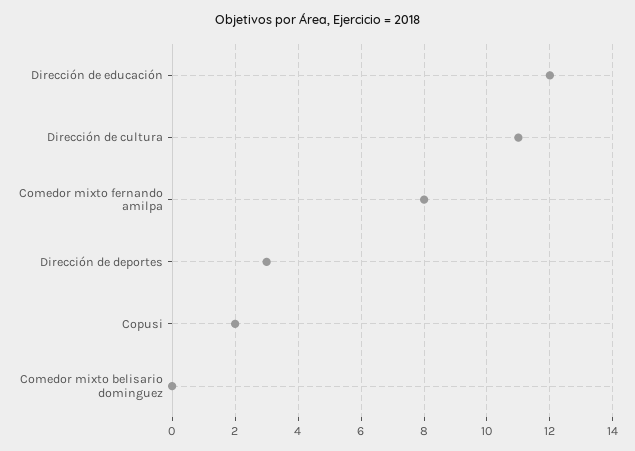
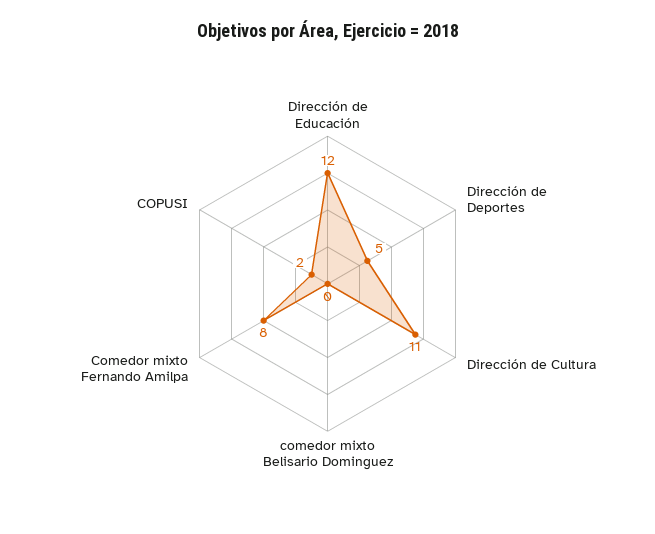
Dirección de deportes: 3 -> 5

